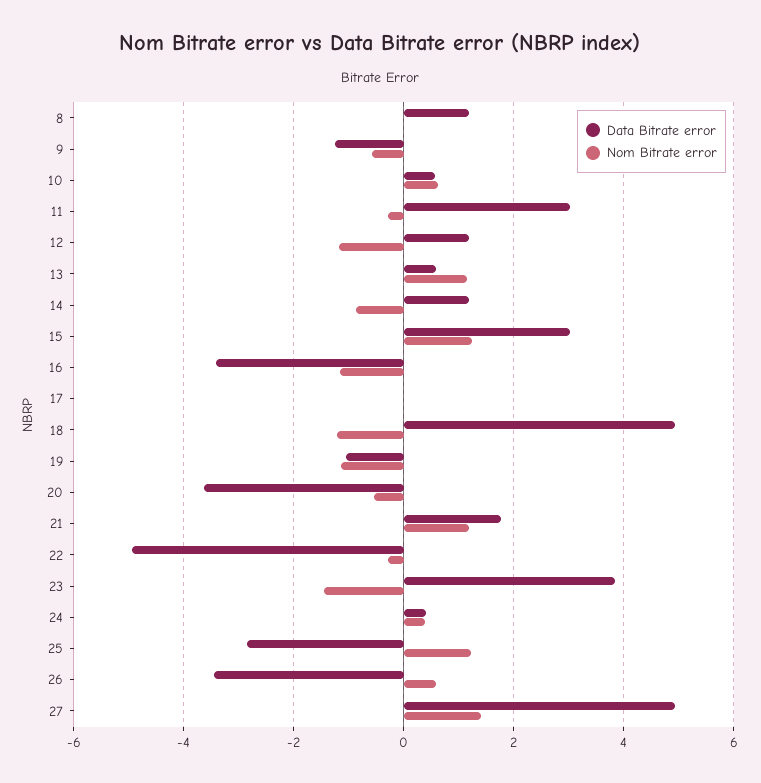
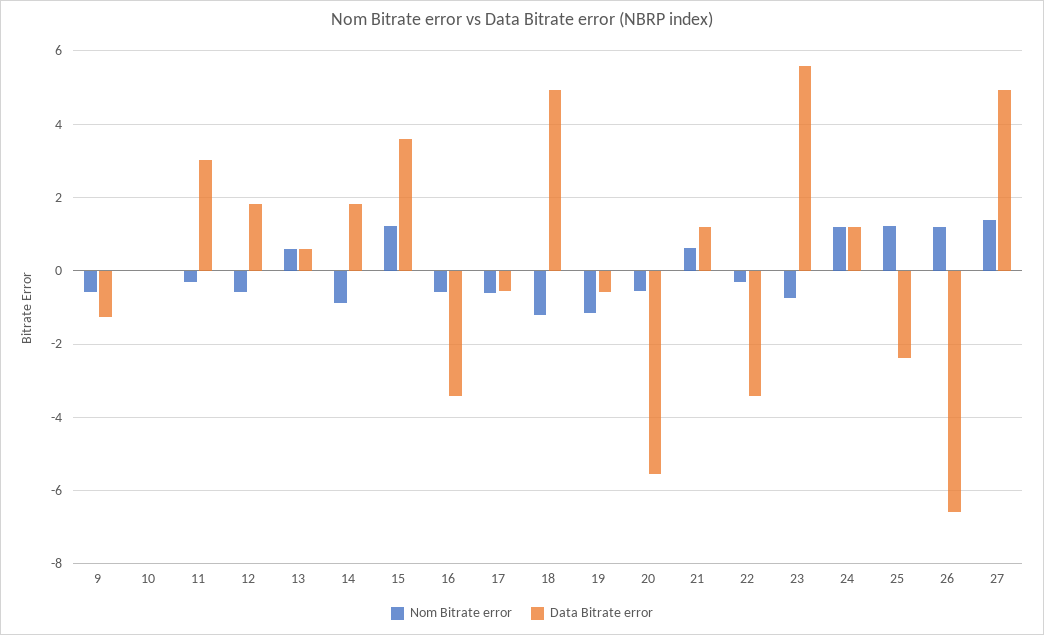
Data Bitrate error, 8: 1.2 -> none
Nom Bitrate error, 8: 0 -> none
Data Bitrate error, 10: 0.6 -> 0
Nom Bitrate error, 10: 0.6 -> 0
Data Bitrate error, 12: 1.2 -> 1.8
Nom Bitrate error, 12: -1.2 -> -0.6
Nom Bitrate error, 13: 1.2 -> 0.6
Data Bitrate error, 14: 1.2 -> 1.8
Data Bitrate error, 15: 3 -> 3.6
Nom Bitrate error, 16: -1.2 -> -0.6
Data Bitrate error, 17: 0 -> -0.6
Nom Bitrate error, 17: 0 -> -0.6
Data Bitrate error, 19: -1 -> -0.6
Data Bitrate error, 20: -3.6 -> -5.6
Data Bitrate error, 21: 1.8 -> 1.2
Nom Bitrate error, 21: 1.2 -> 0.6
Data Bitrate error, 22: -5 -> -3.4
Data Bitrate error, 23: 3.8 -> 5.6
Nom Bitrate error, 23: -1.4 -> -0.8
Data Bitrate error, 24: 0.4 -> 1.2
Nom Bitrate error, 24: 0.4 -> 1.2
Data Bitrate error, 25: -2.8 -> -2.4
Data Bitrate error, 26: -3.4 -> -6.6
Nom Bitrate error, 26: 0.6 -> 1.2

